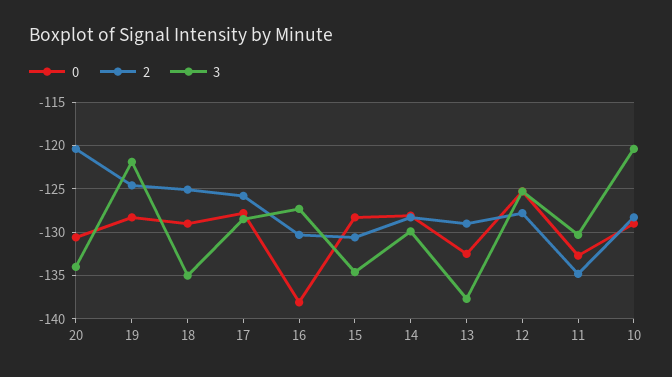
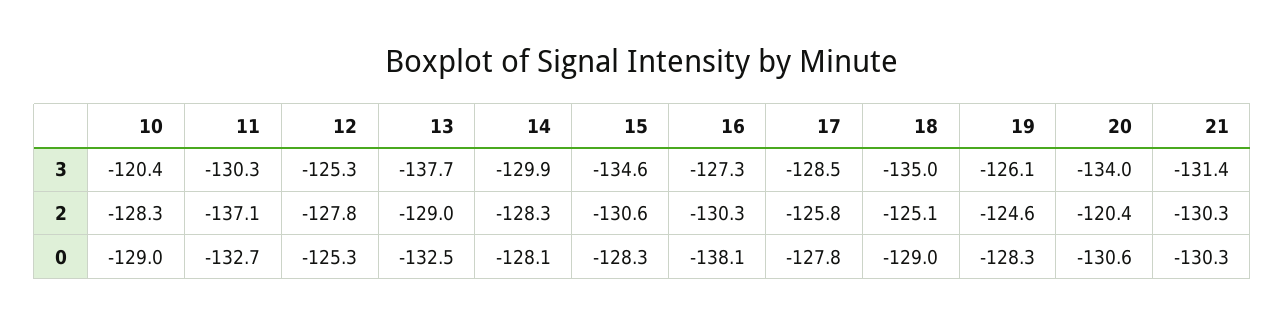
3, 19: -122 -> -126.1
2, 11: -135 -> -137.1
3, 21: none -> -131.4
2, 21: none -> -130.3
0, 21: none -> -130.3

